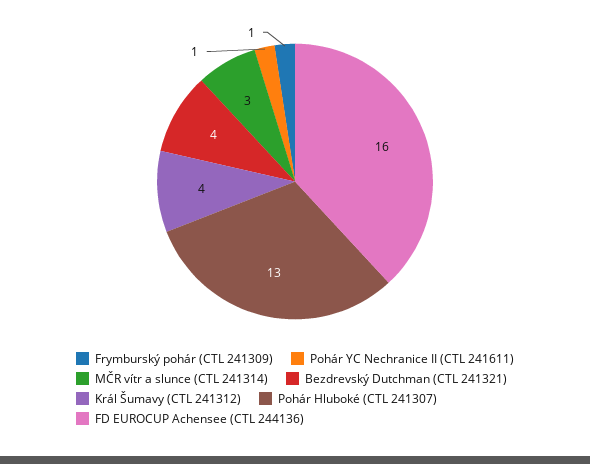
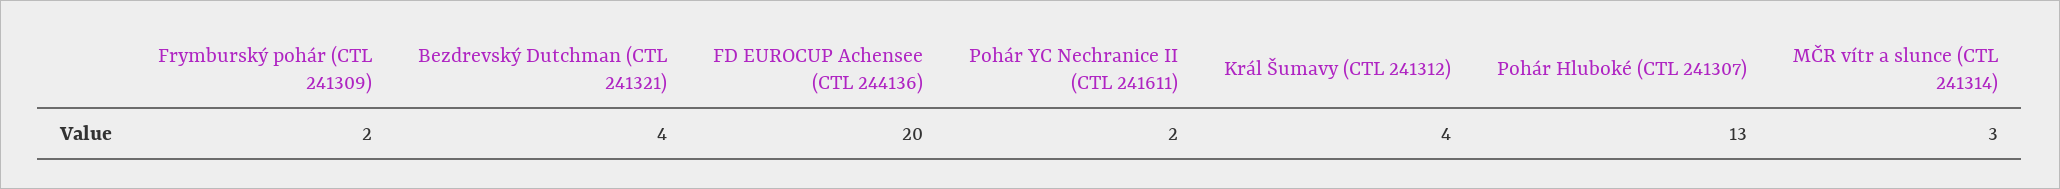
Frymburský pohár (CTL 241309): 1 -> 2
Pohár YC Nechranice II (CTL 241611): 1 -> 2
FD EUROCUP Achensee (CTL 244136): 16 -> 20

